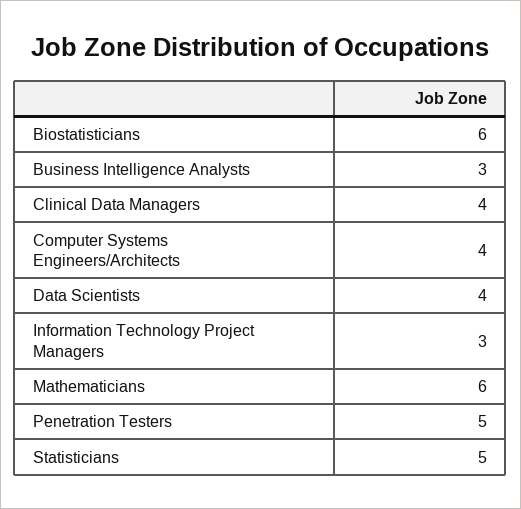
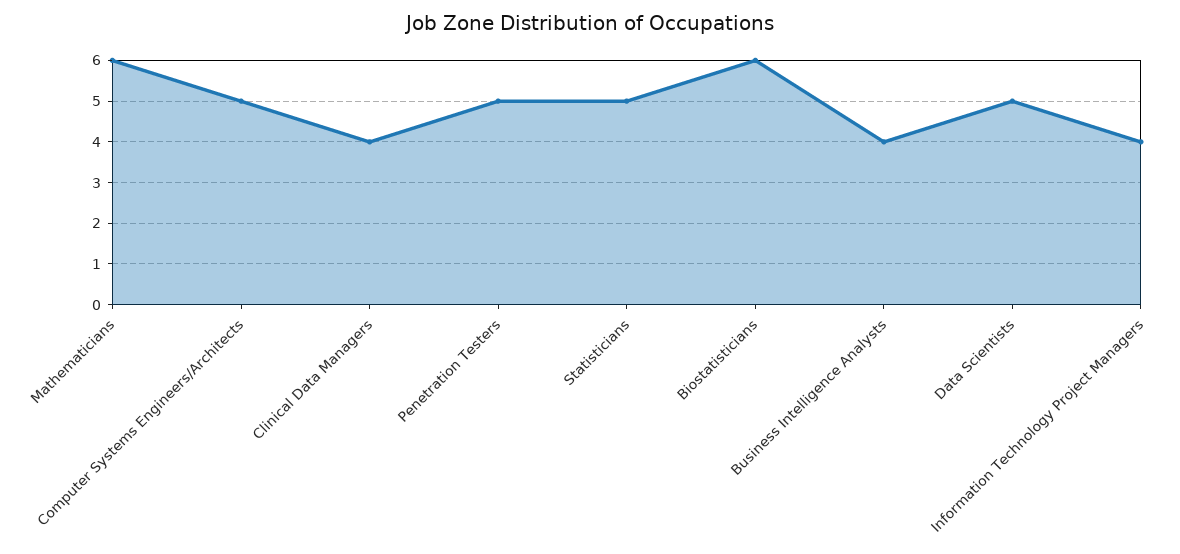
Business Intelligence Analysts: 3 -> 4
Computer Systems Engineers/Architects: 4 -> 5
Data Scientists: 4 -> 5
Information Technology Project Managers: 3 -> 4

